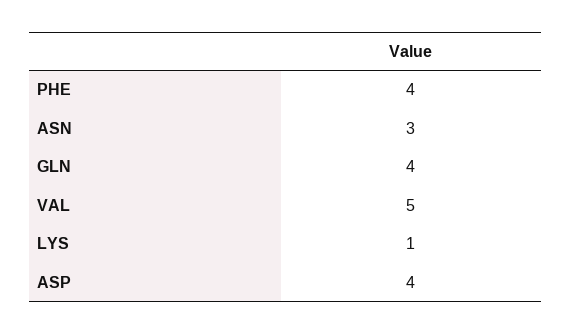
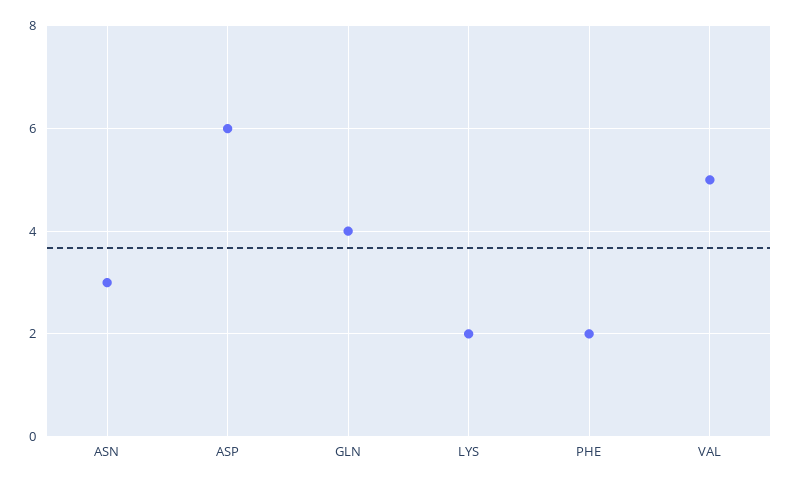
PHE: 4 -> 2
LYS: 1 -> 2
ASP: 4 -> 6

